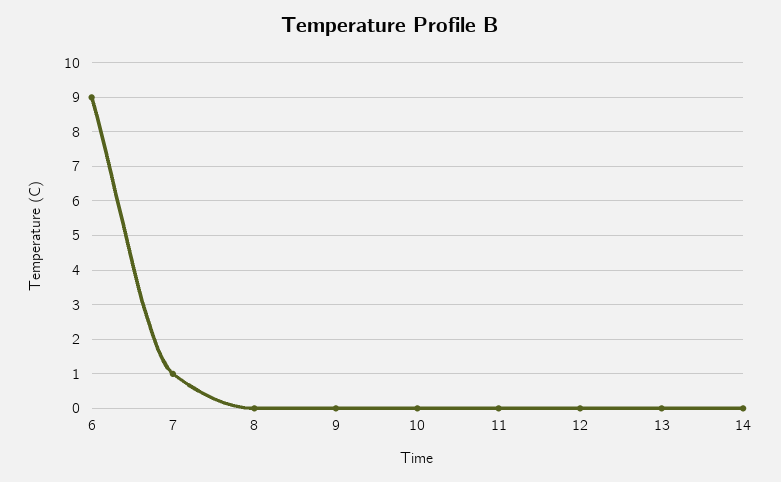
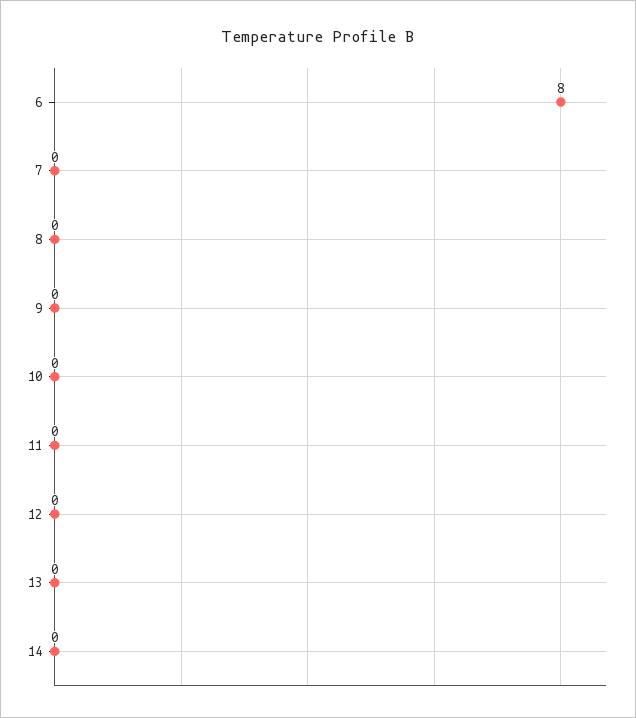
6: 9 -> 8
7: 1 -> 0

